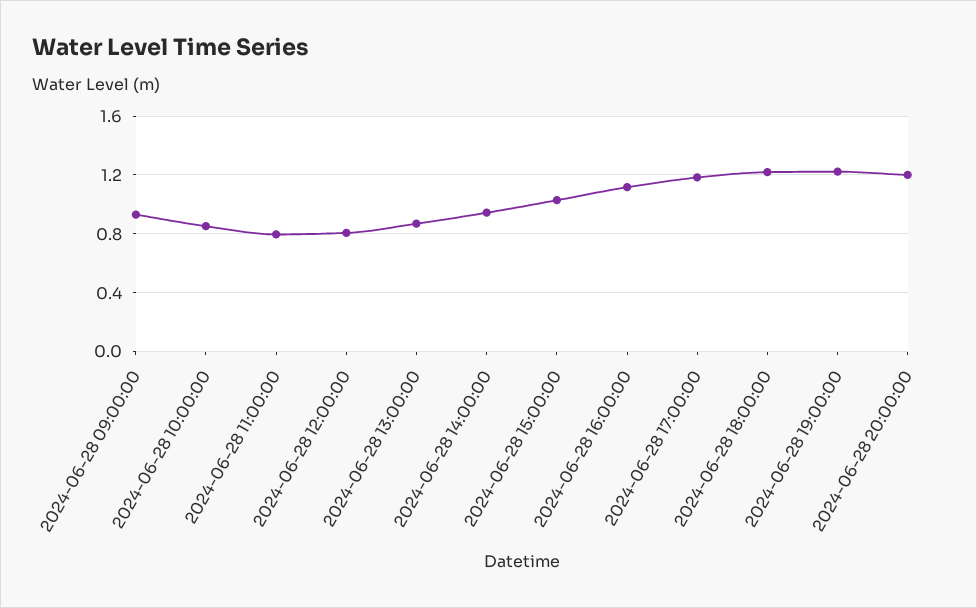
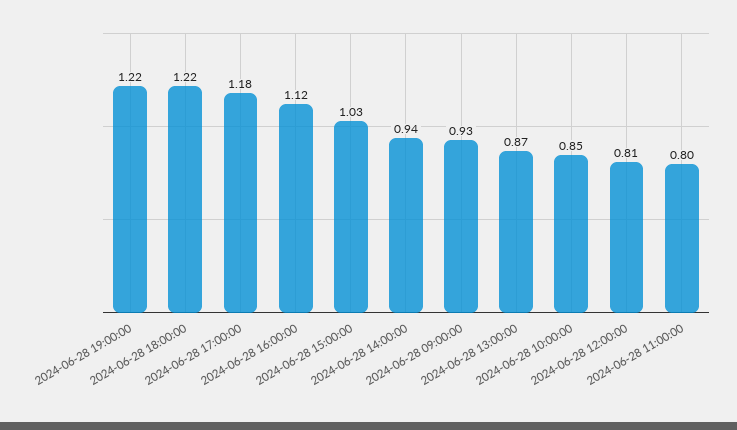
2024-06-28 20:00:00: 1.2 -> none

